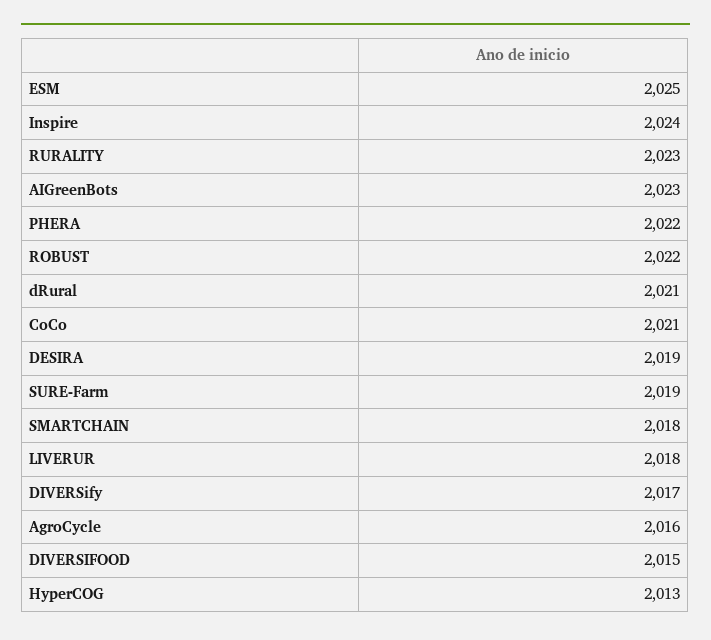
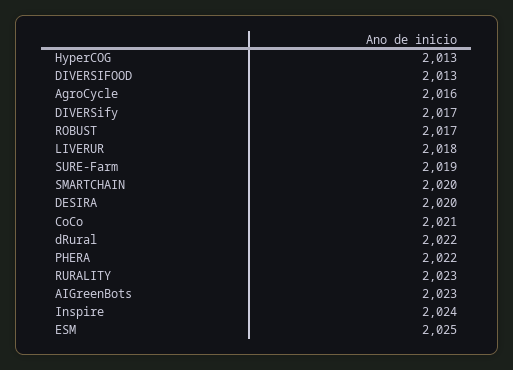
ROBUST: 2022 -> 2017
dRural: 2021 -> 2022
DESIRA: 2019 -> 2020
SMARTCHAIN: 2018 -> 2020
DIVERSIFOOD: 2015 -> 2013

